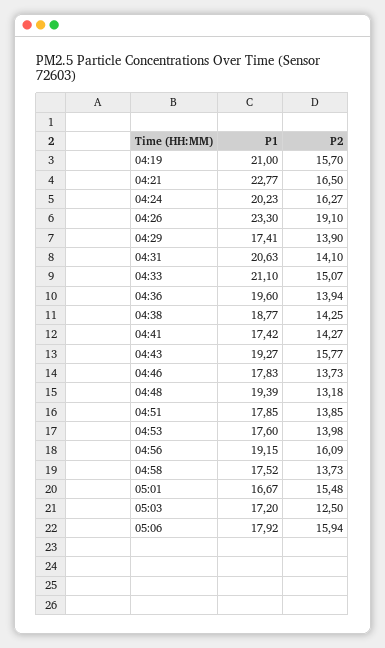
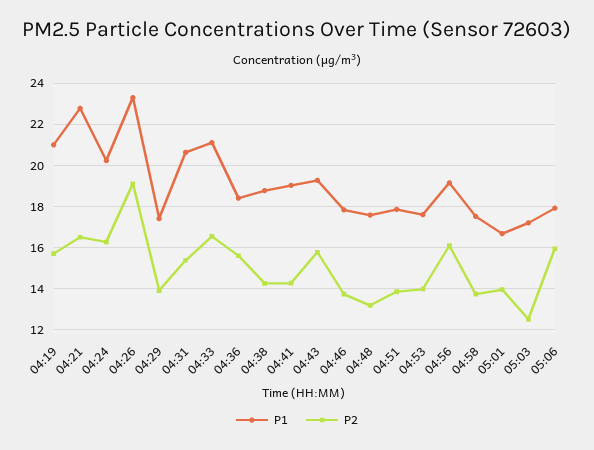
P2, 04:31: 14.1 -> 15.5
P2, 04:33: 15.07 -> 16.5
P1, 04:36: 19.6 -> 18.5
P2, 04:36: 13.94 -> 15.5
P1, 04:41: 17.42 -> 19
P1, 04:48: 19.39 -> 17.5
P2, 05:01: 15.48 -> 14

